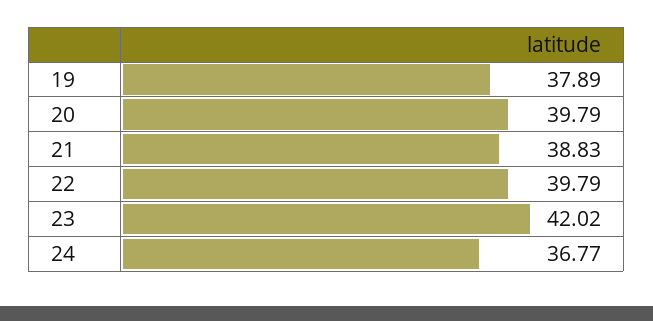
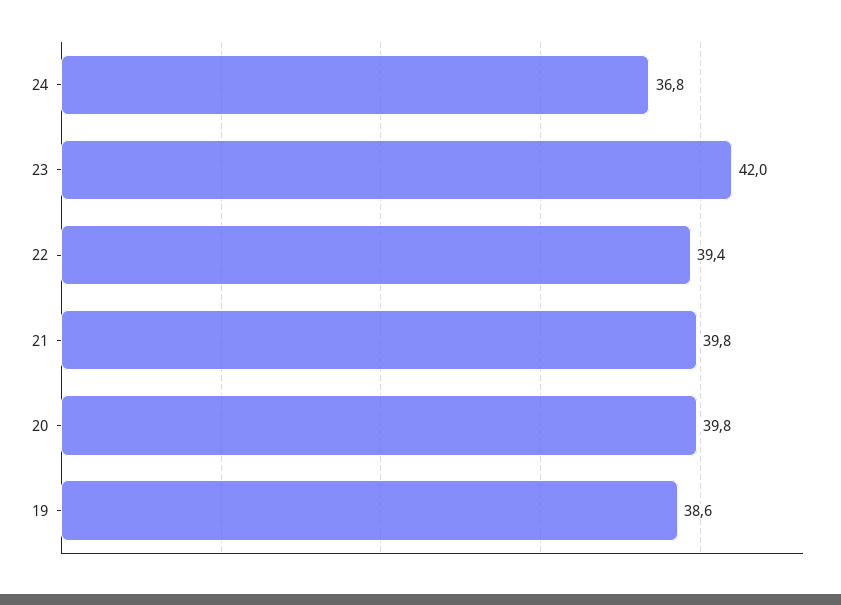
19: 37.89 -> 38.6
21: 38.83 -> 39.8
22: 39.79 -> 39.4

